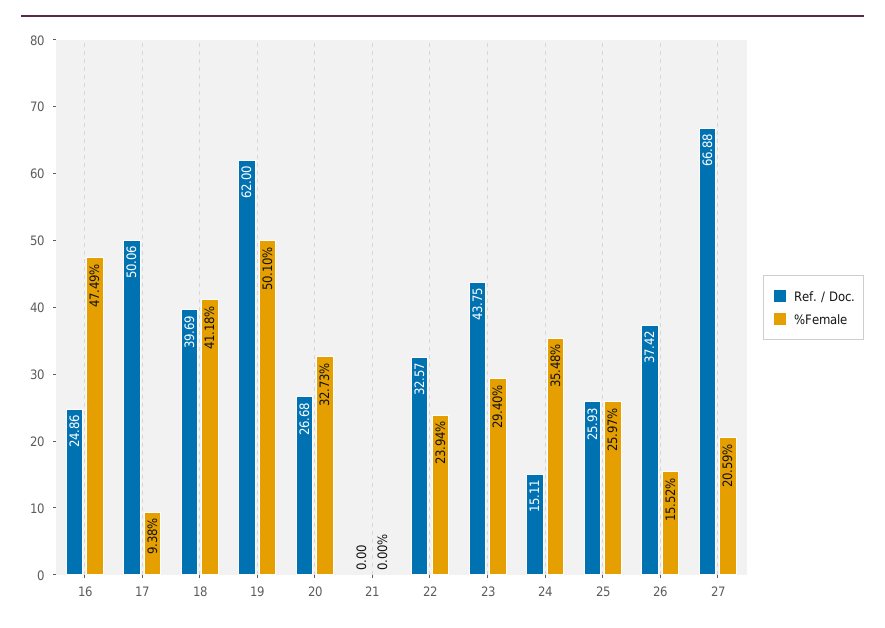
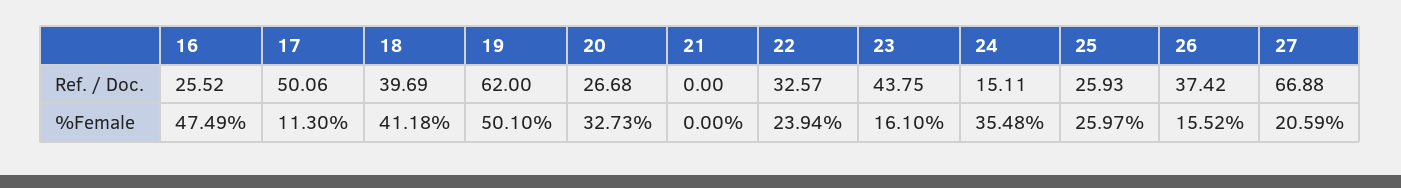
Ref. / Doc., 16: 24.86 -> 25.52
%Female, 17: 9.38 -> 11.3
%Female, 23: 29.4 -> 16.1

